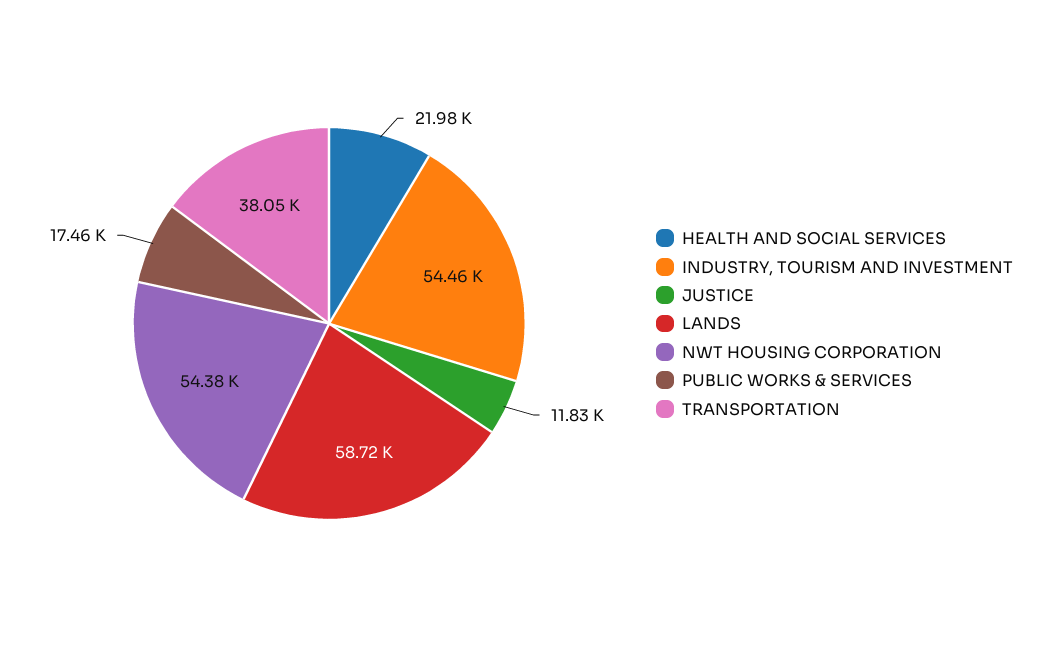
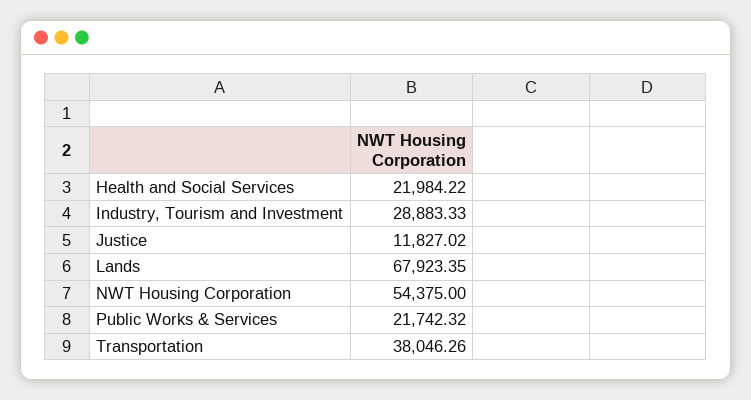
INDUSTRY, TOURISM AND INVESTMENT: 54460 -> 28883.33
LANDS: 58720 -> 67923.35
PUBLIC WORKS & SERVICES: 17460 -> 21742.32

